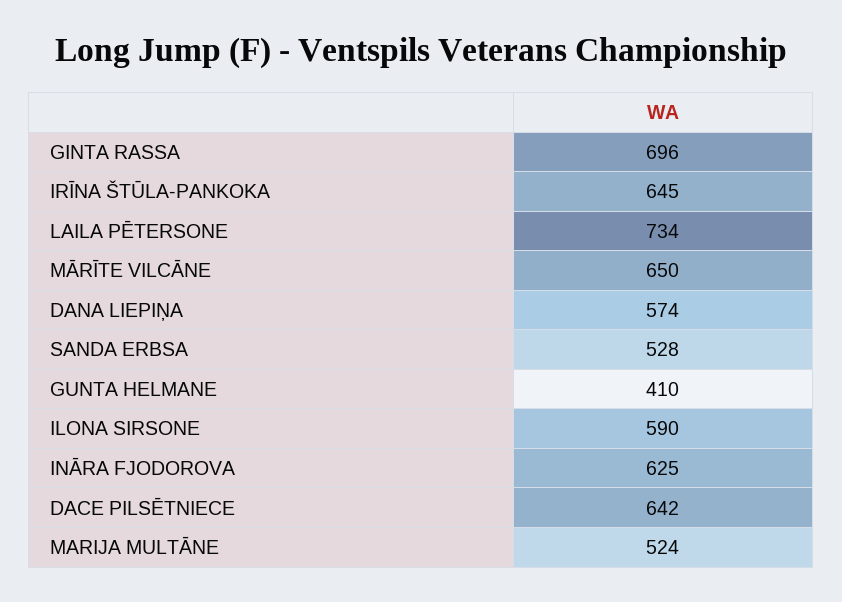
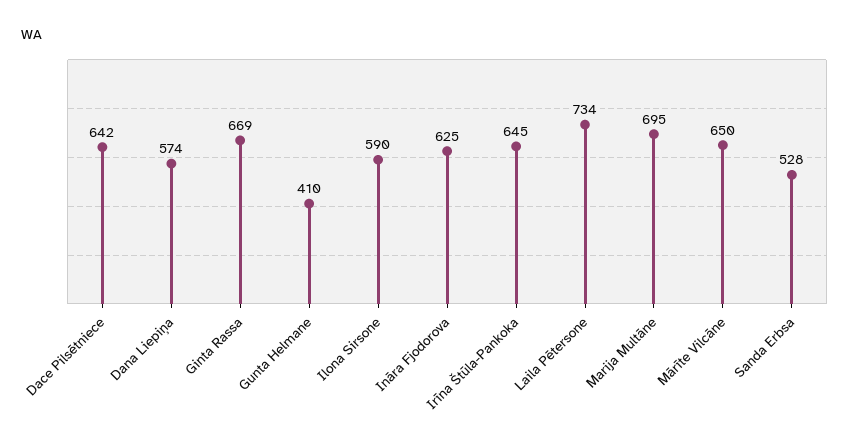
GINTA RASSA: 696 -> 669
MARIJA MULTĀNE: 524 -> 695

